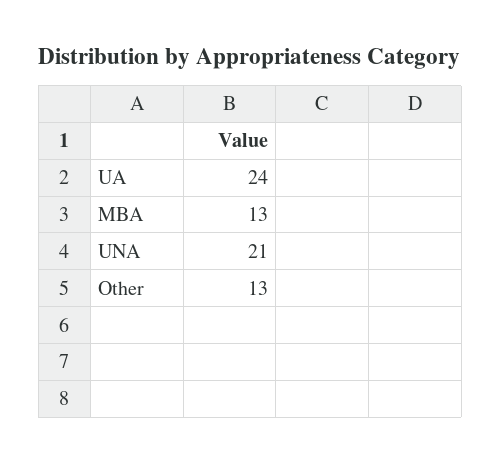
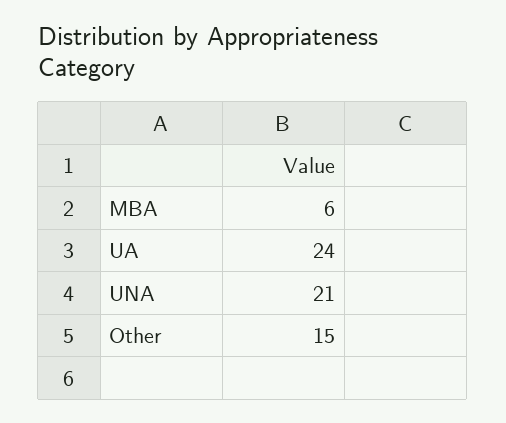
MBA: 13 -> 6
Other: 13 -> 15

